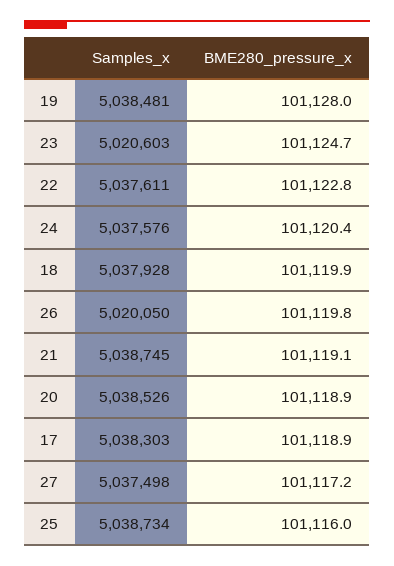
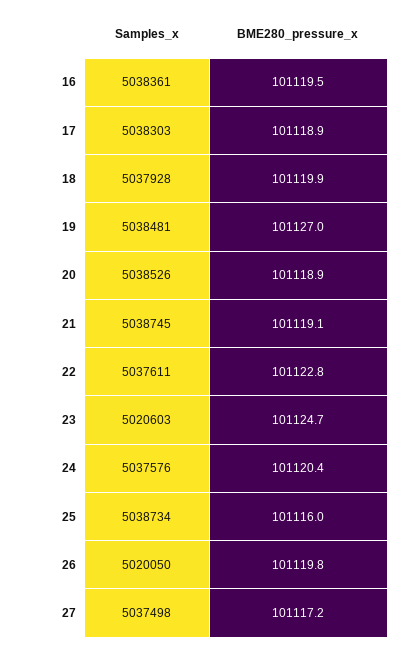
BME280_pressure_x, 19: 101128 -> 101127
Samples_x, 16: none -> 5038361
BME280_pressure_x, 16: none -> 101119.5

